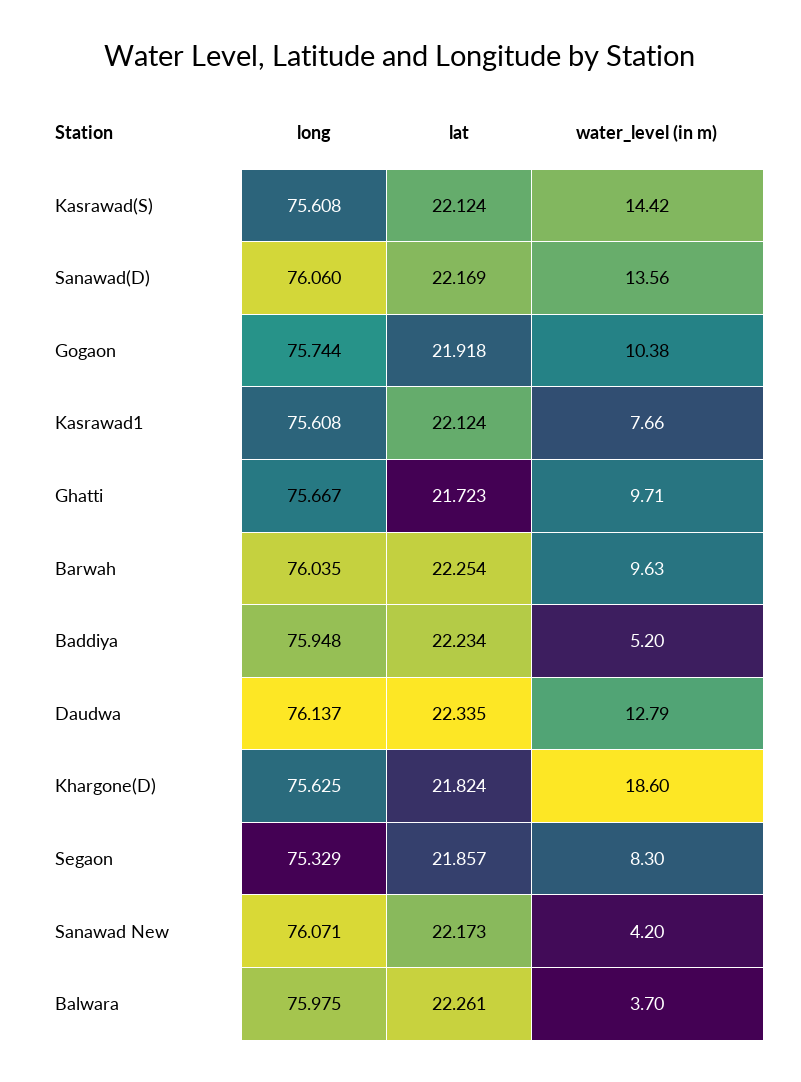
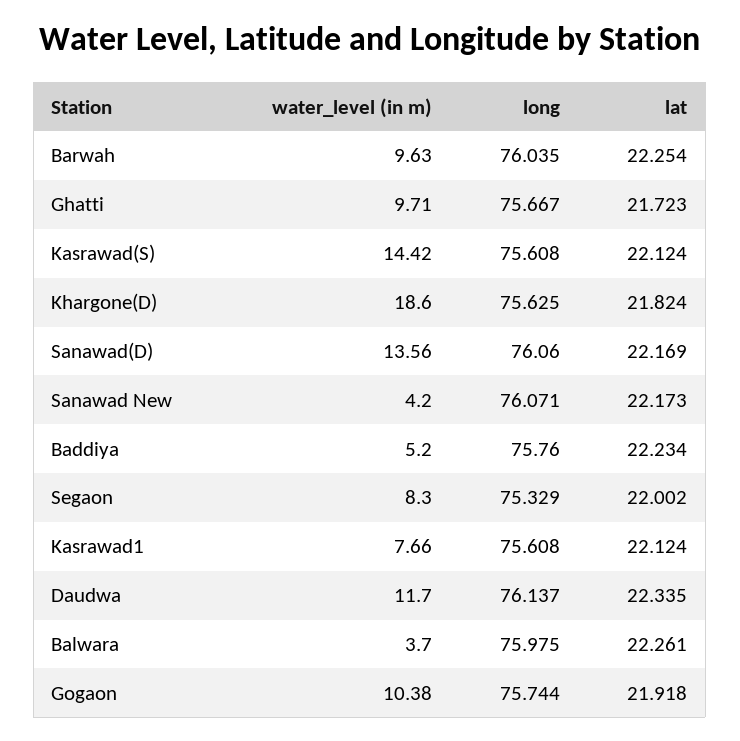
long, Baddiya: 75.948 -> 75.76
water_level (in m), Daudwa: 12.79 -> 11.7
lat, Segaon: 21.857 -> 22.002

